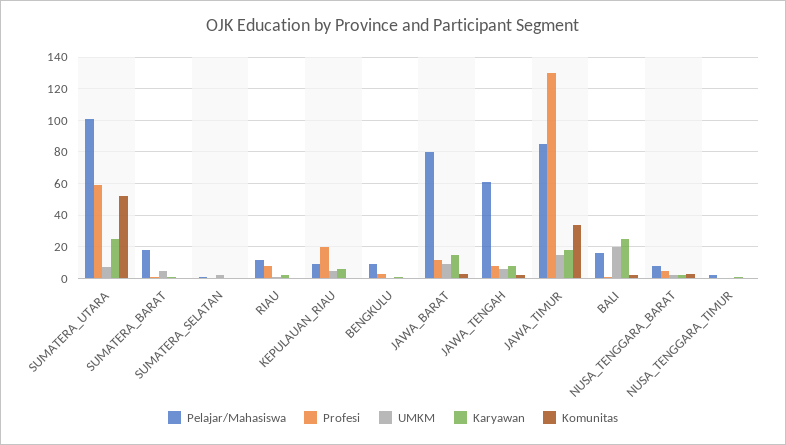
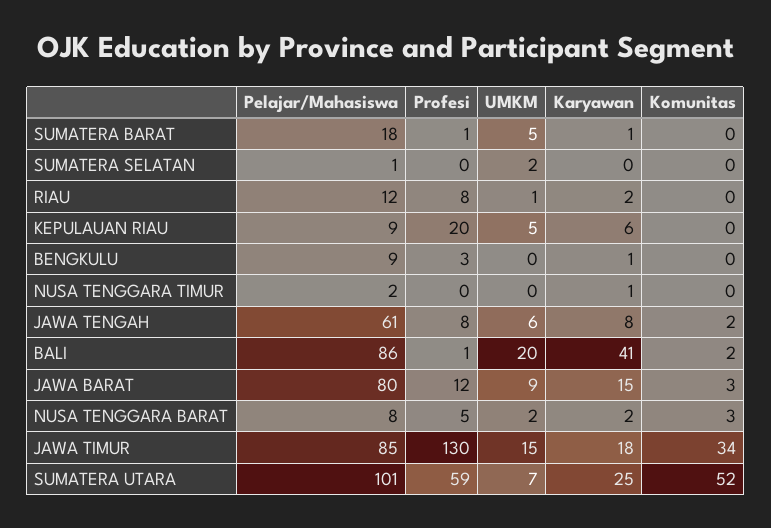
Pelajar/Mahasiswa, BALI: 15 -> 86
Karyawan, BALI: 25 -> 41

